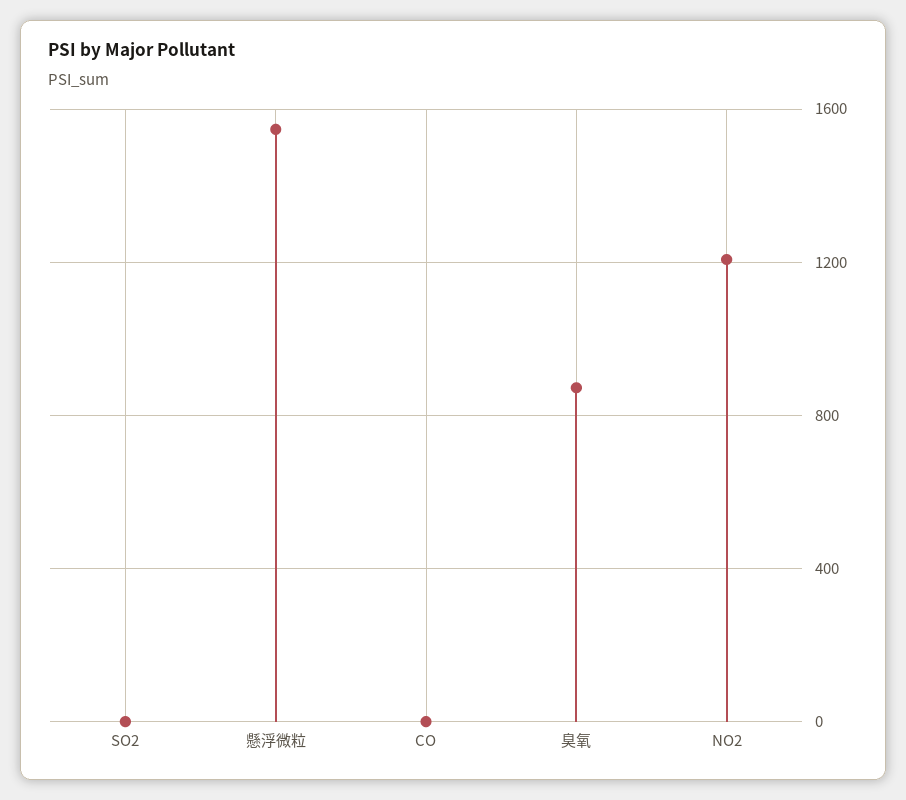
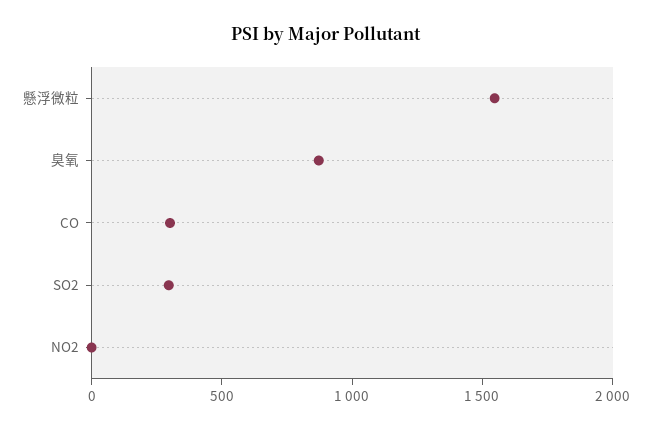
SO2: 0 -> 300
CO: 0 -> 300
NO2: 1200 -> 0

